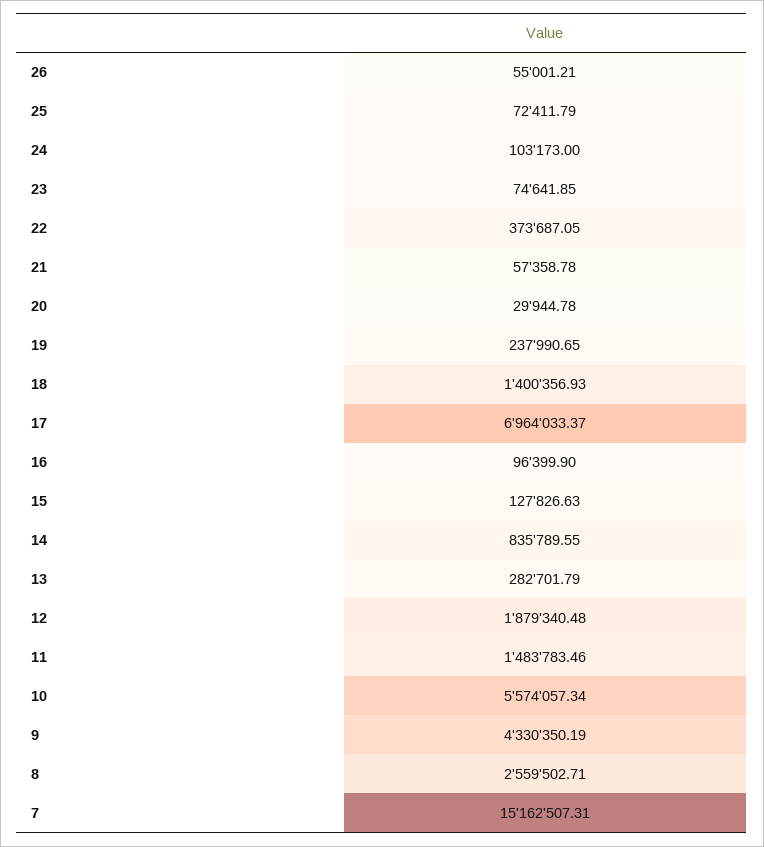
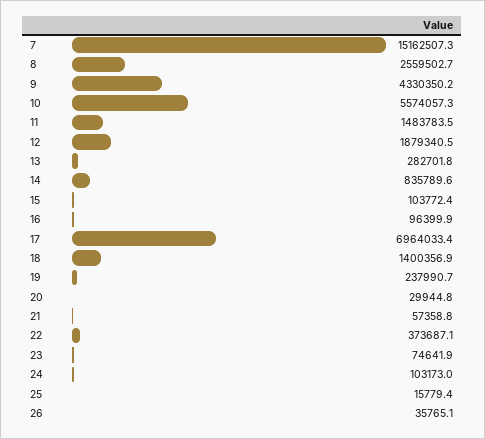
26: 55001.21 -> 35765.1
25: 72411.79 -> 15779.4
15: 127826.63 -> 103772.4

